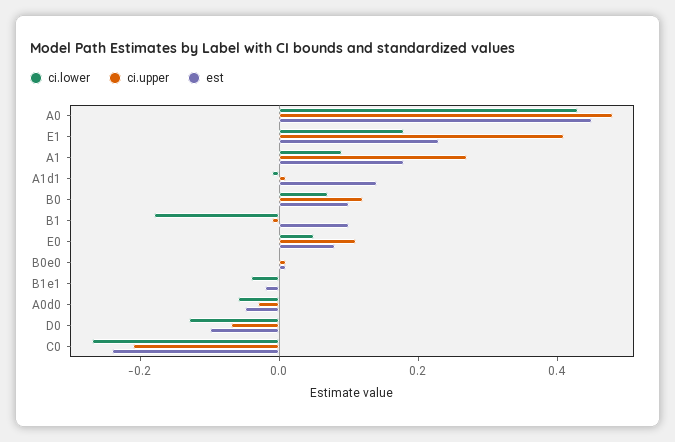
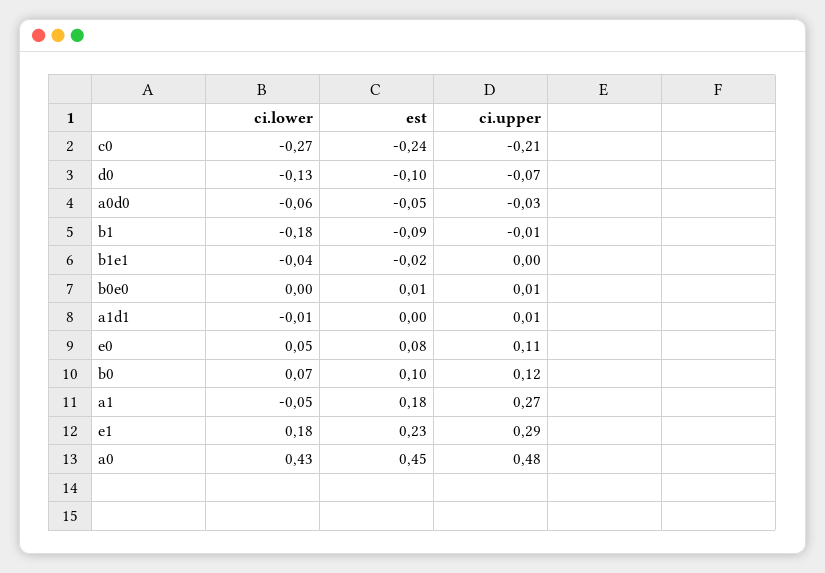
ci.upper, E1: 0.4 -> 0.29
ci.lower, A1: 0.1 -> -0.05
est, A1d1: 0.15 -> 0
est, B1: 0.1 -> -0.09

